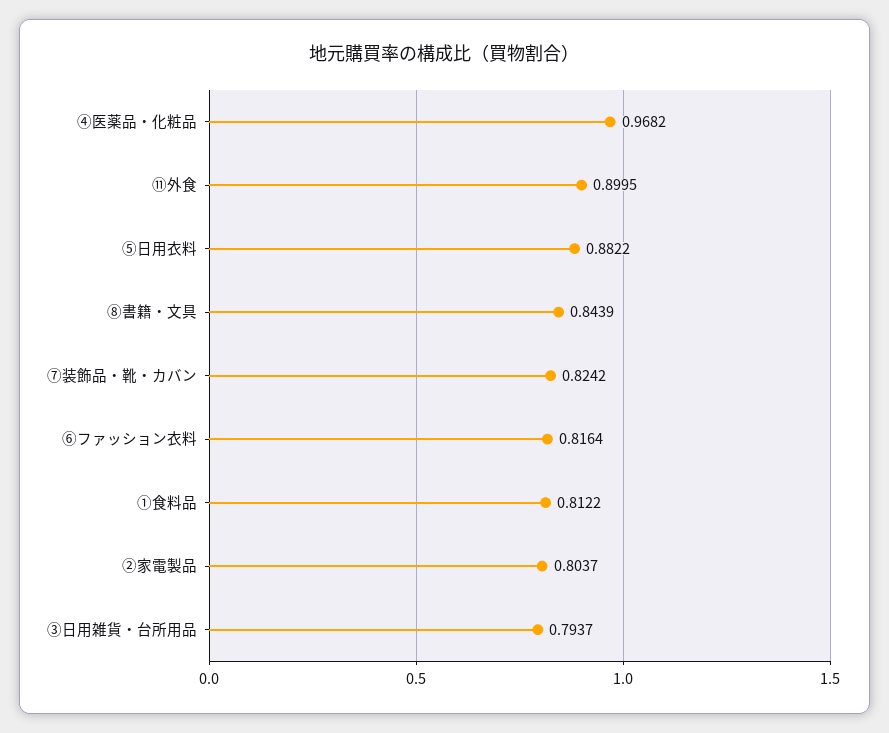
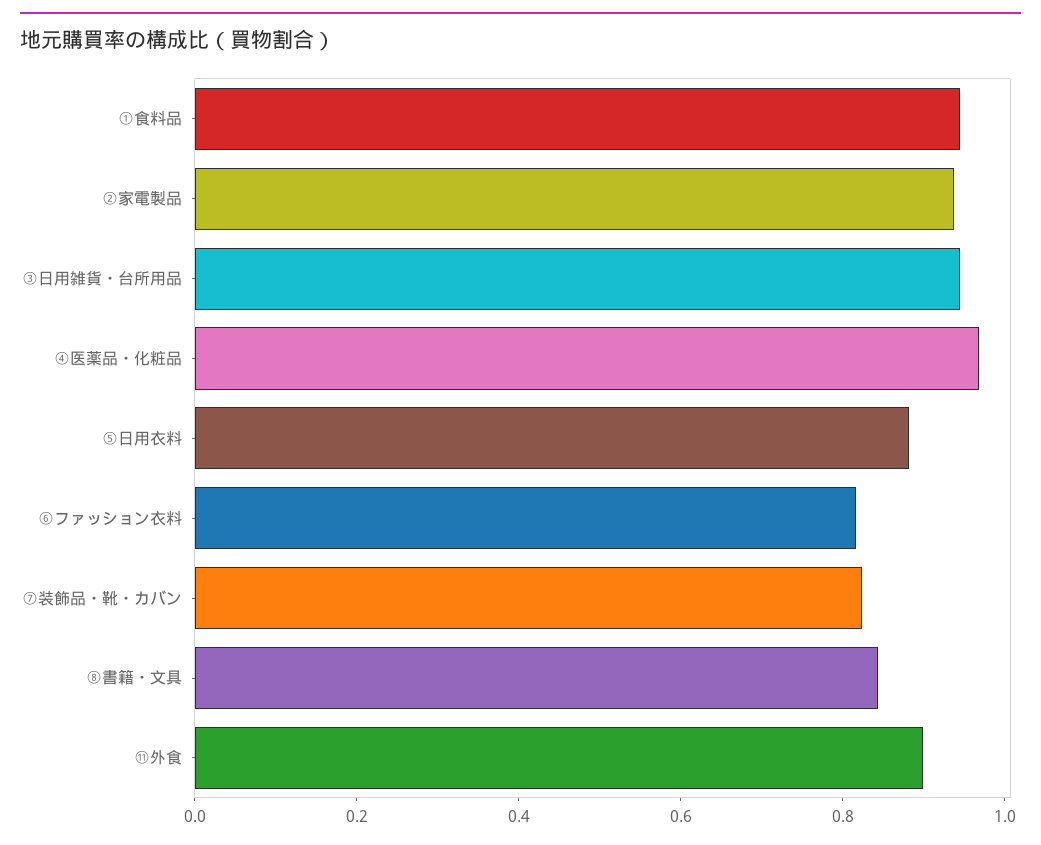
①食料品: 0.8122 -> 0.95
②家電製品: 0.8037 -> 0.95
③日用雑貨・台所用品: 0.7937 -> 0.95

